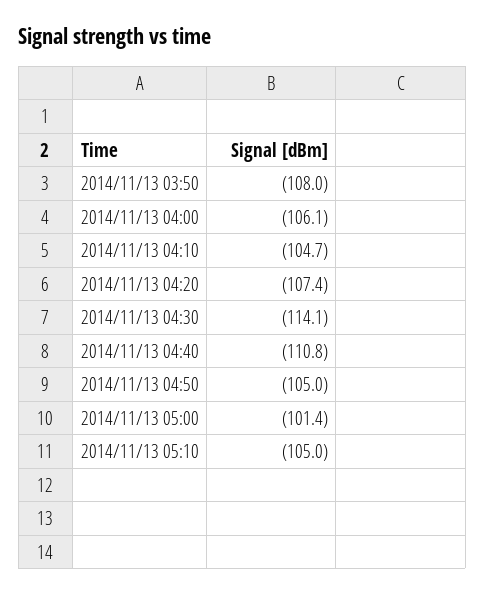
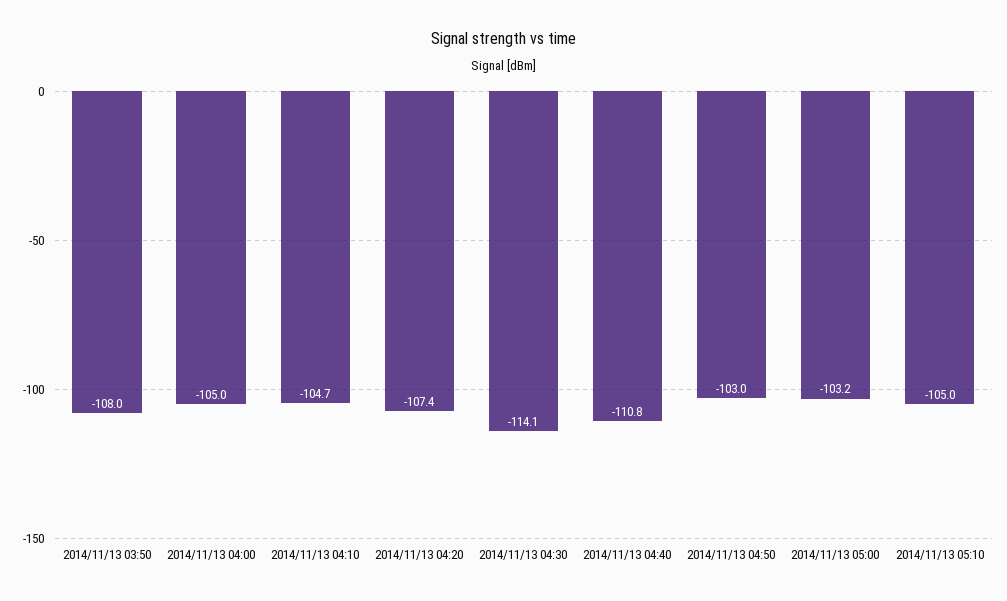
2014/11/13 04:00: -106.1 -> -105
2014/11/13 04:50: -105 -> -103
2014/11/13 05:00: -101.4 -> -103.2

